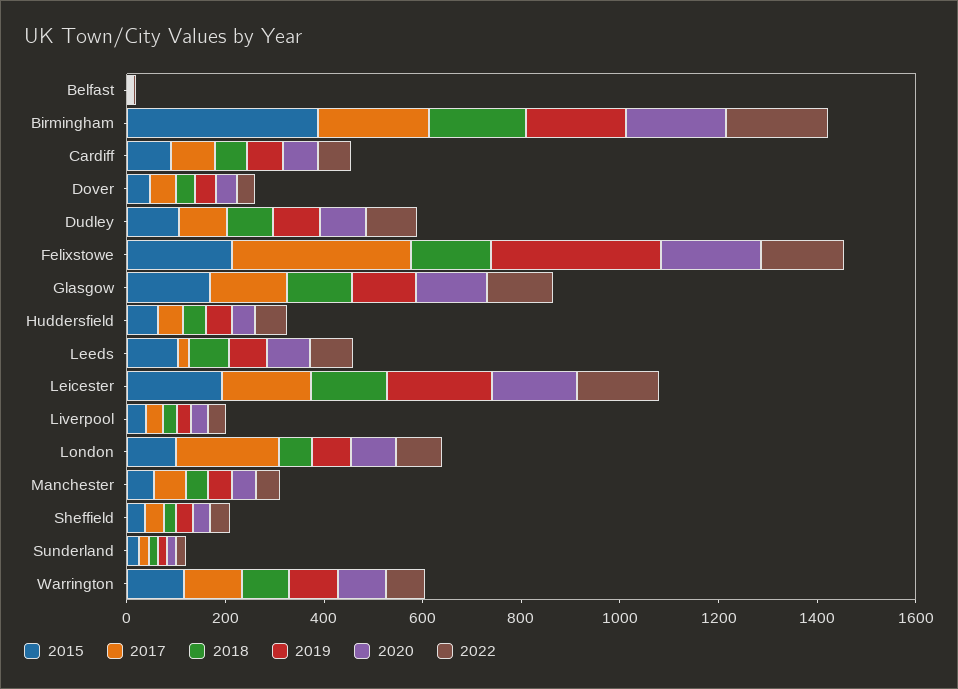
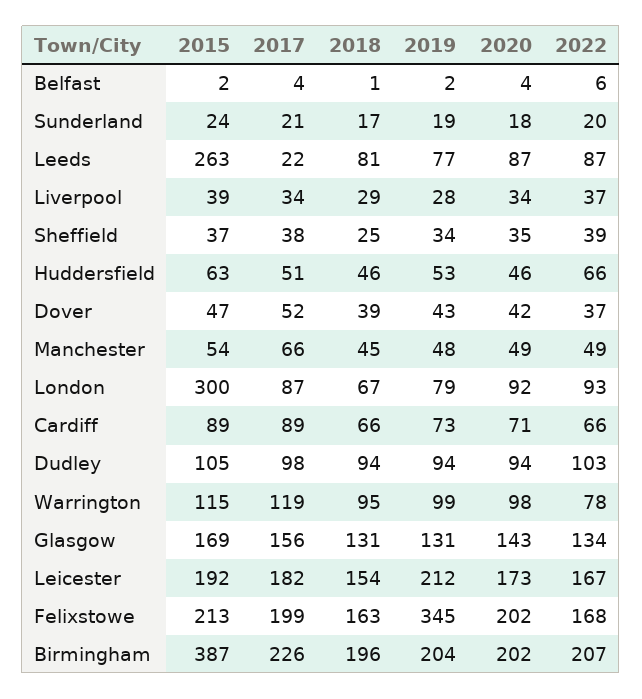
2017, Felixstowe: 350 -> 199
2015, Leeds: 100 -> 263
2015, London: 100 -> 300
2017, London: 200 -> 87

